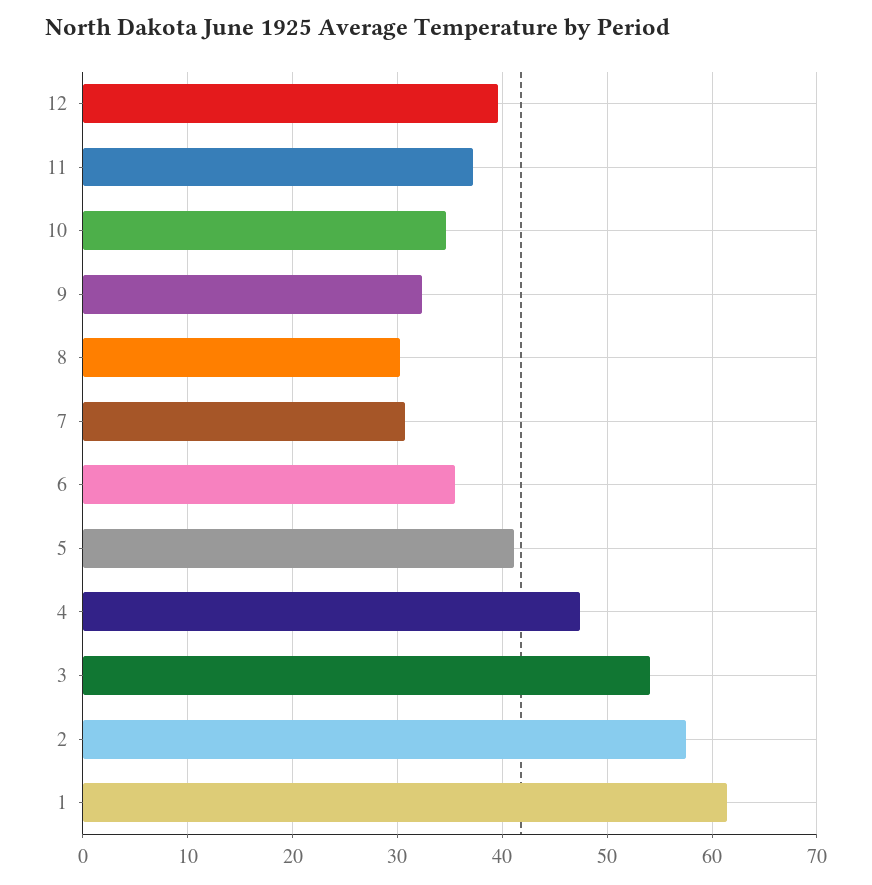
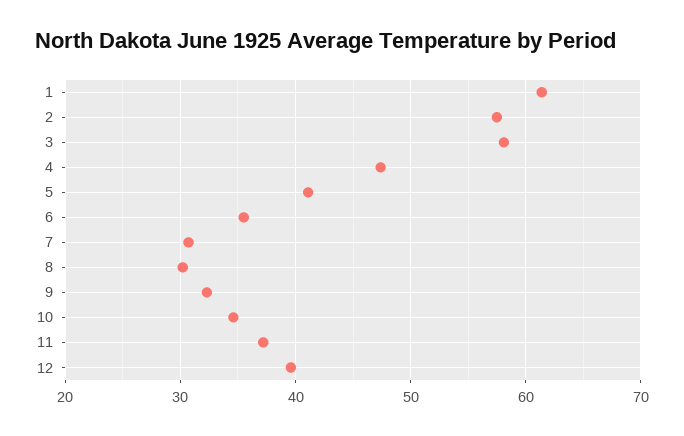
3: 54 -> 58

